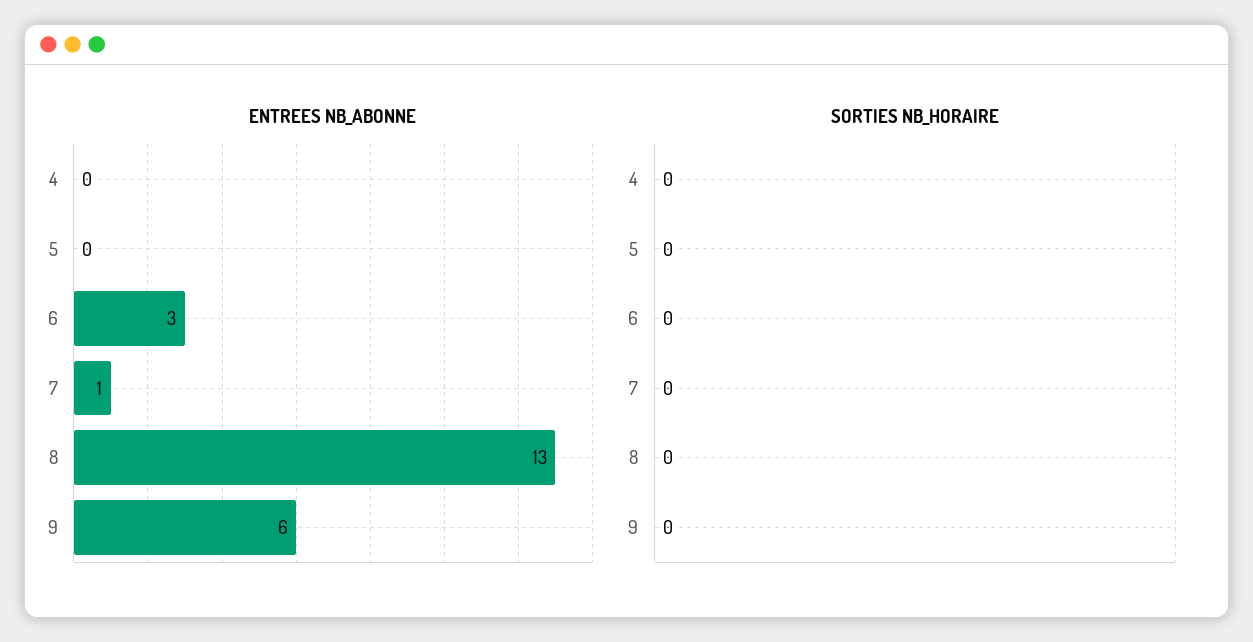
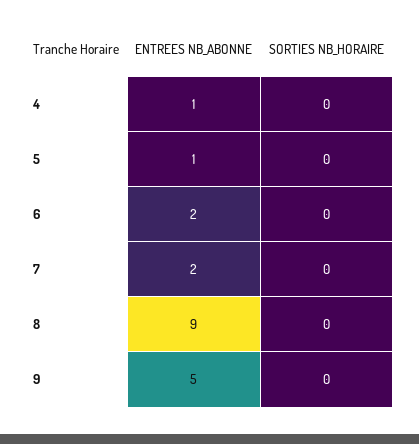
ENTREES NB_ABONNE, 4: 0 -> 1
ENTREES NB_ABONNE, 5: 0 -> 1
ENTREES NB_ABONNE, 6: 3 -> 2
ENTREES NB_ABONNE, 7: 1 -> 2
ENTREES NB_ABONNE, 8: 13 -> 9
ENTREES NB_ABONNE, 9: 6 -> 5

